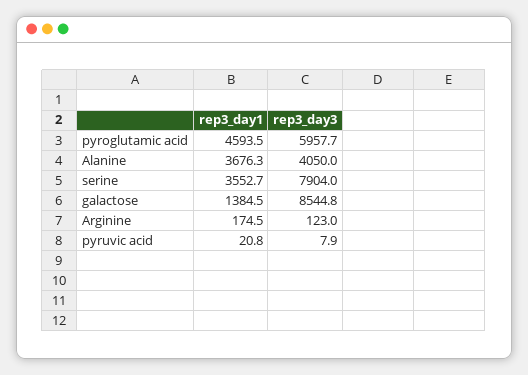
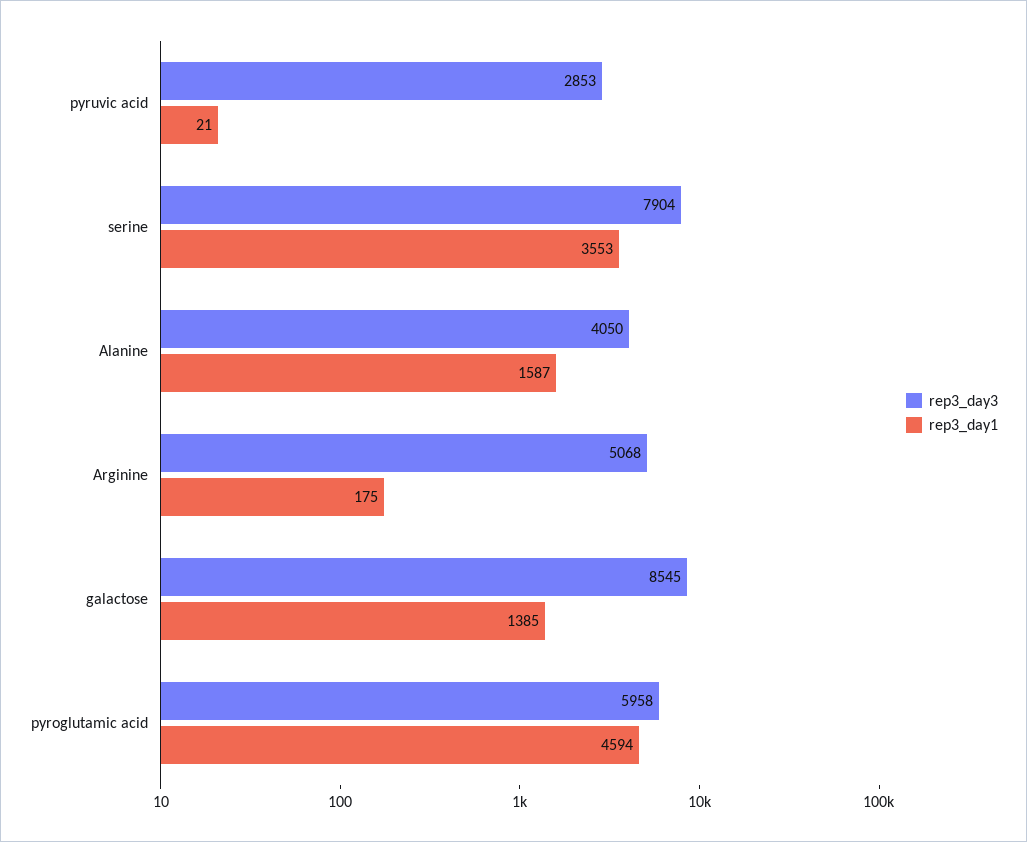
rep3_day1, Alanine: 3676.3 -> 1587
rep3_day3, Arginine: 123 -> 5068
rep3_day3, pyruvic acid: 7.9 -> 2853

